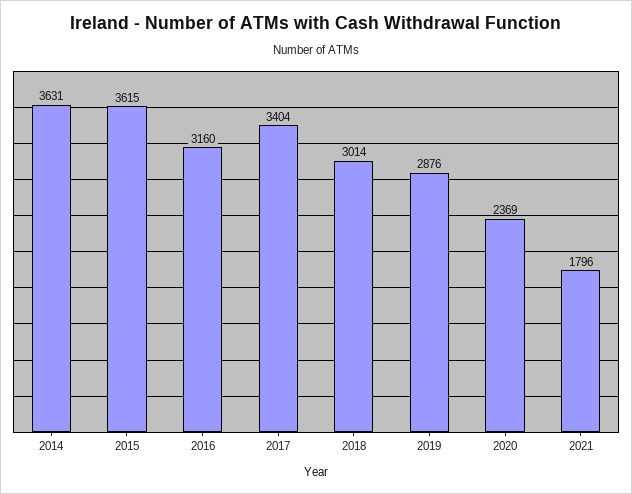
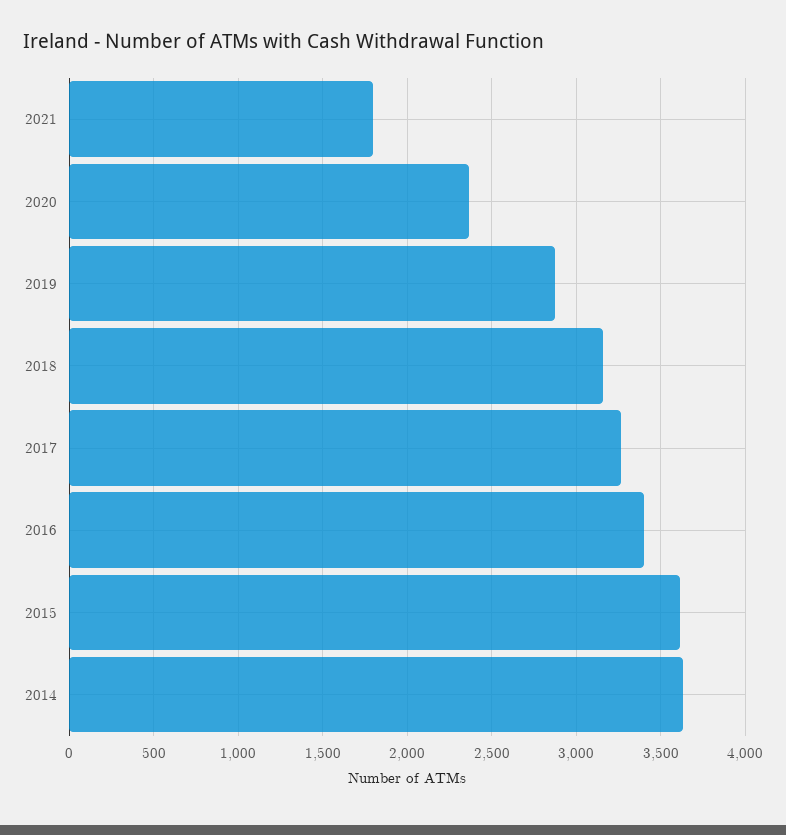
2016: 3160 -> 3400
2017: 3404 -> 3250
2018: 3014 -> 3150

